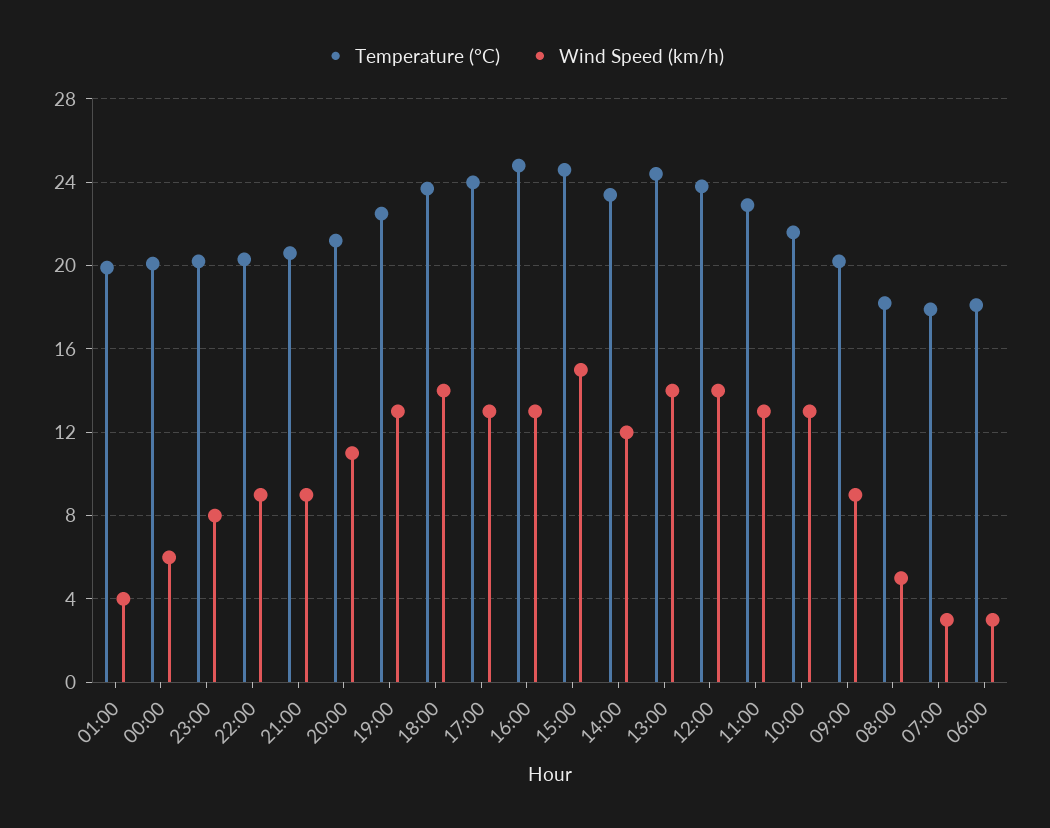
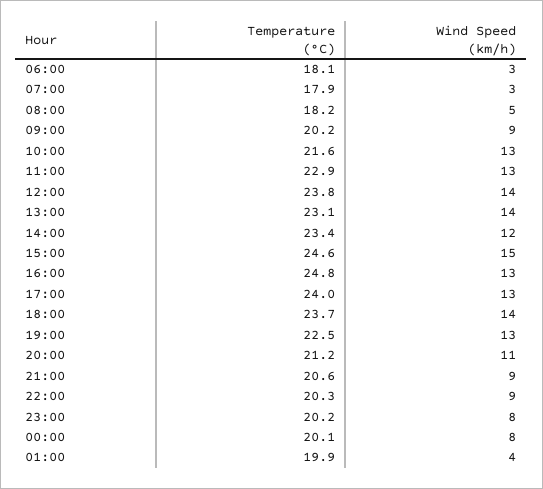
Wind Speed (km/h), 00:00: 6 -> 8
Temperature (°C), 13:00: 24.5 -> 23.1

